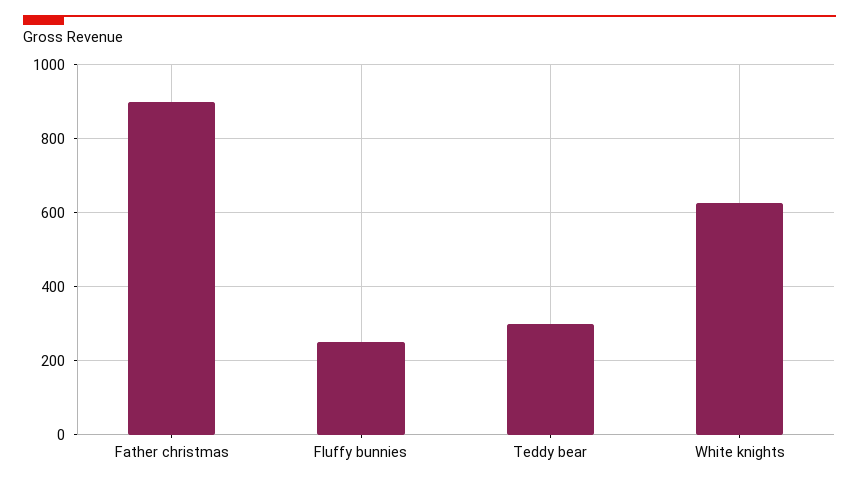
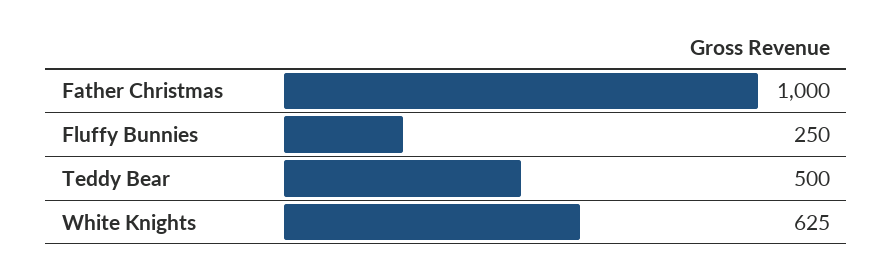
Father christmas: 900 -> 1000
Teddy bear: 300 -> 500

